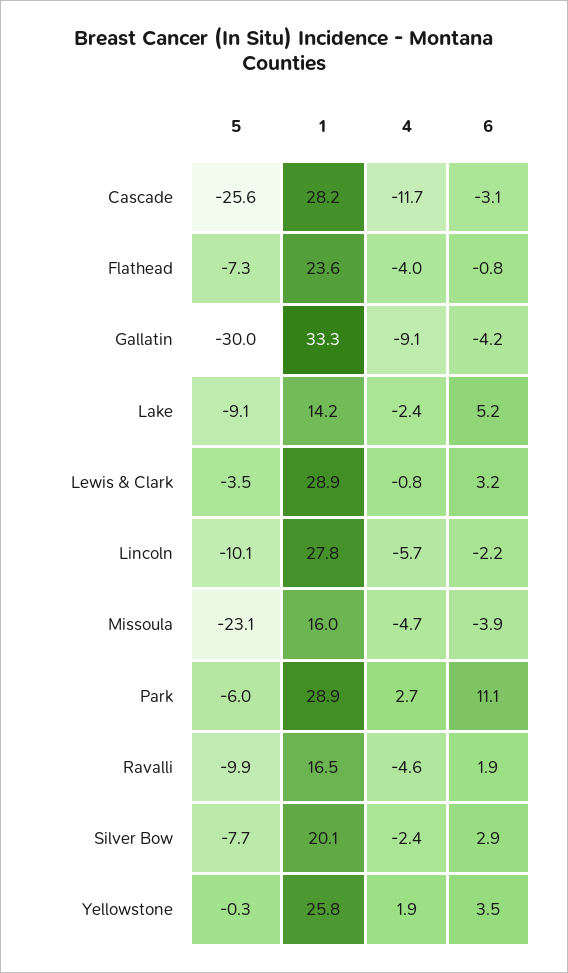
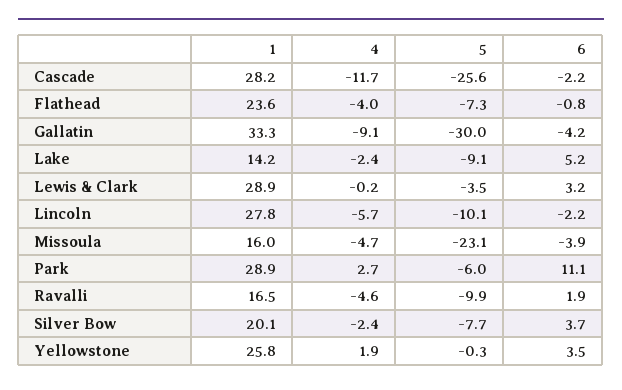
6, Cascade: -3.1 -> -2.2
4, Lewis & Clark: -0.8 -> -0.2
6, Silver Bow: 2.9 -> 3.7

